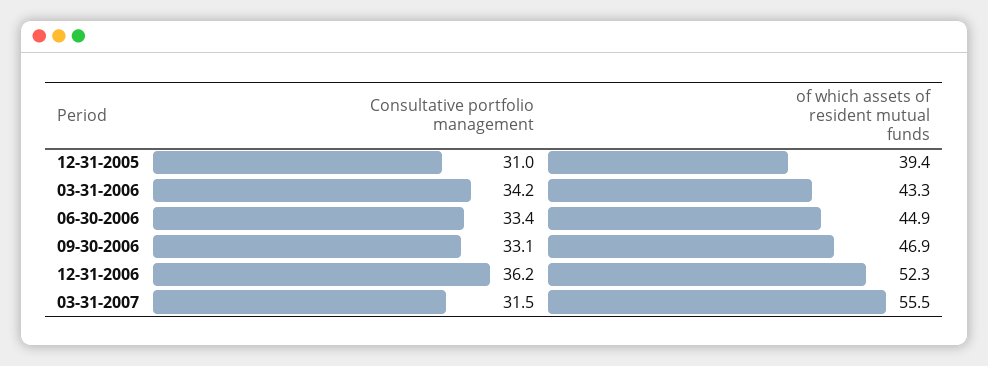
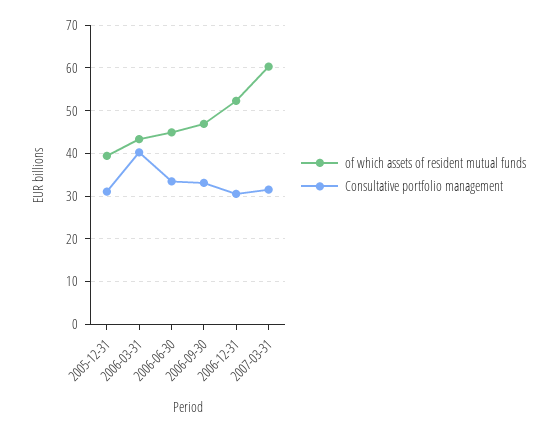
Consultative portfolio management, 03-31-2006: 34.2 -> 40
Consultative portfolio management, 12-31-2006: 36.2 -> 30
of which assets of resident mutual funds, 03-31-2007: 55.5 -> 60

